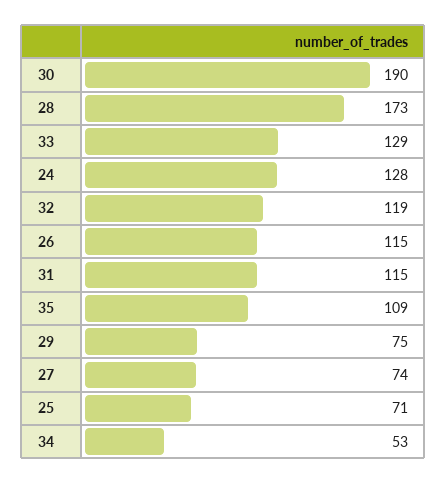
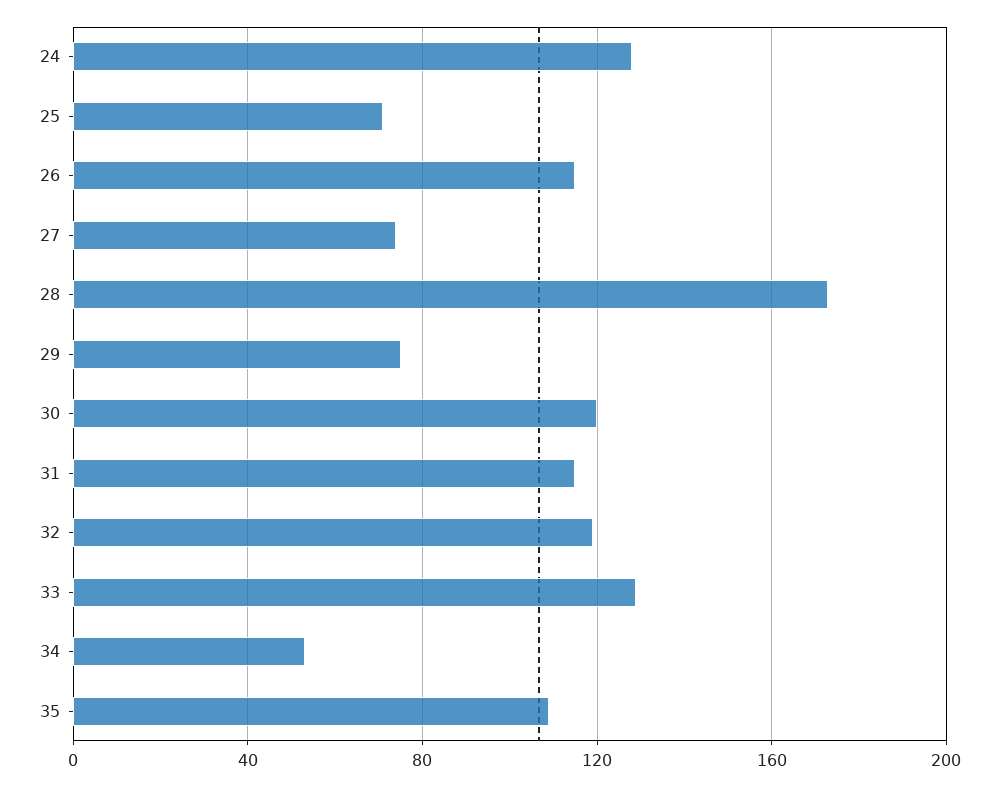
30: 190 -> 120

